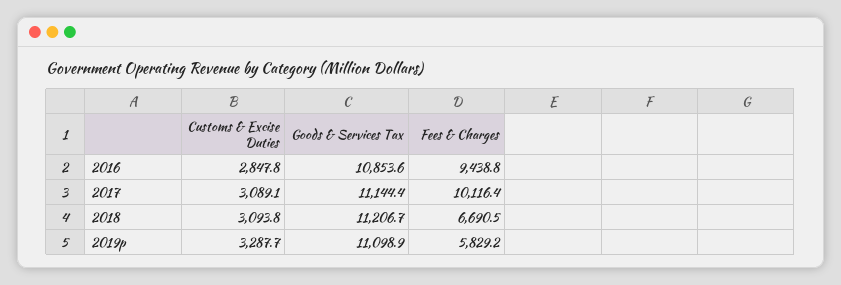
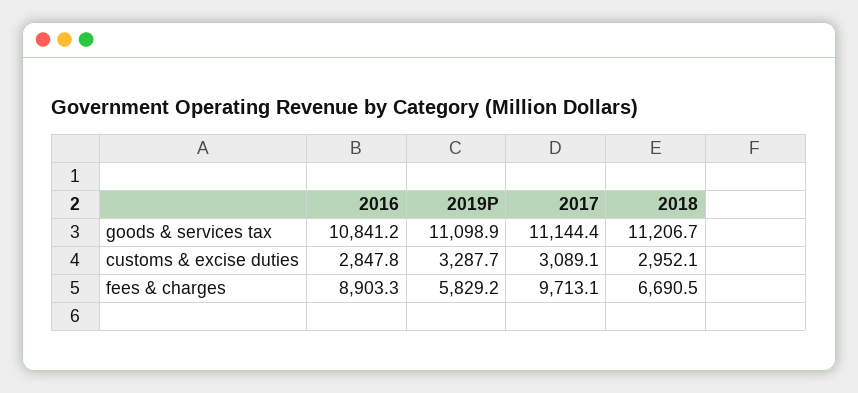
Goods & Services Tax, 2016: 10853.6 -> 10841.2
Fees & Charges, 2016: 9438.8 -> 8903.3
Fees & Charges, 2017: 10116.4 -> 9713.1
Customs & Excise Duties, 2018: 3093.8 -> 2952.1

